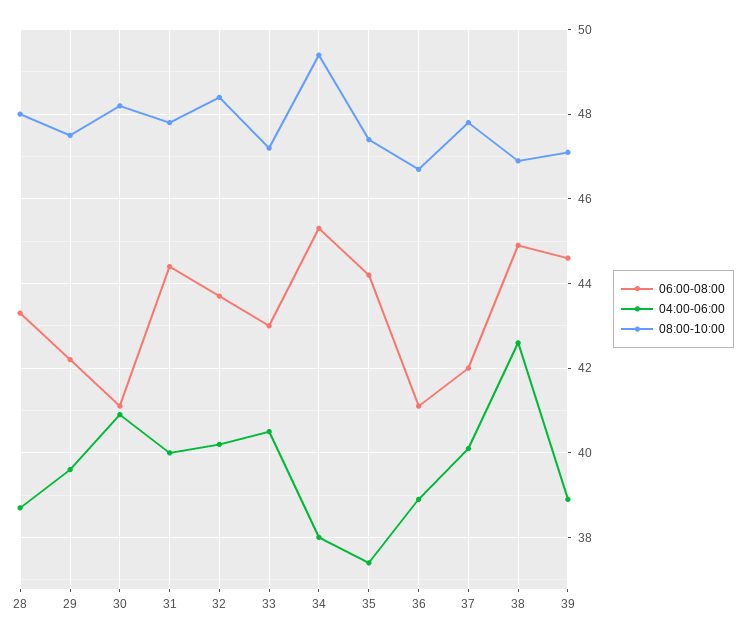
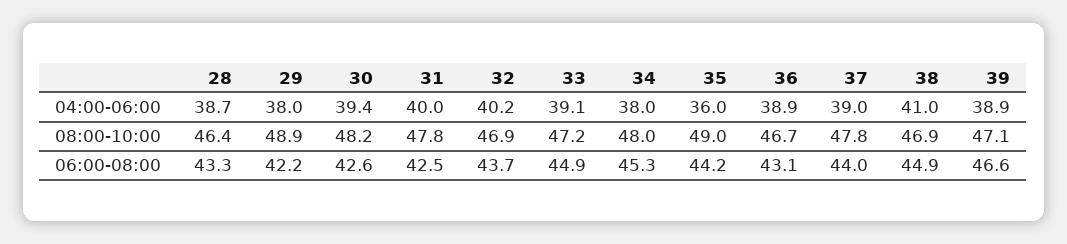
08:00-10:00, 28: 48 -> 46.4
04:00-06:00, 29: 39.5 -> 38
08:00-10:00, 29: 47.5 -> 48.9
06:00-08:00, 30: 41 -> 42.6
04:00-06:00, 30: 41 -> 39.4
06:00-08:00, 31: 44.5 -> 42.5
08:00-10:00, 32: 48.5 -> 46.9
06:00-08:00, 33: 43 -> 44.9
04:00-06:00, 33: 40.5 -> 39.1
08:00-10:00, 34: 49.5 -> 48
04:00-06:00, 35: 37.5 -> 36
08:00-10:00, 35: 47.5 -> 49
06:00-08:00, 36: 41 -> 43.1
06:00-08:00, 37: 42 -> 44
04:00-06:00, 37: 40 -> 39
04:00-06:00, 38: 42.5 -> 41
06:00-08:00, 39: 44.5 -> 46.6

